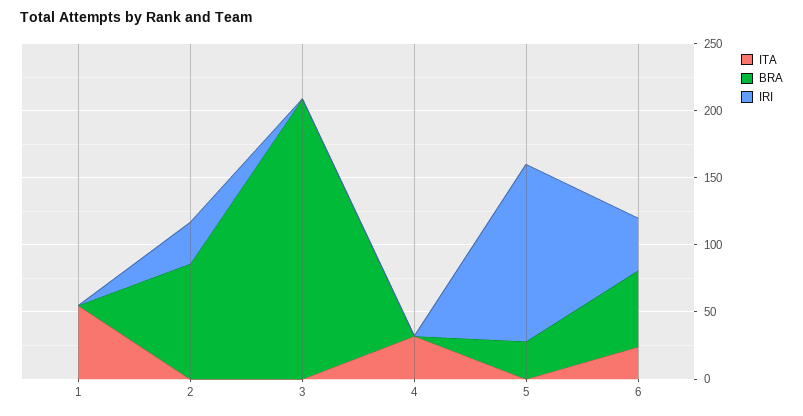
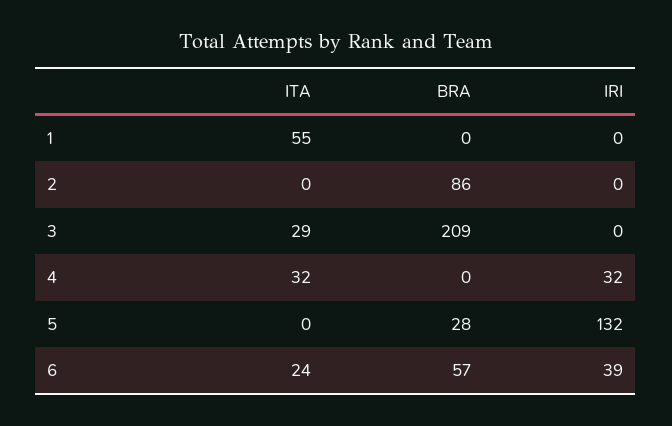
IRI, 2: 30 -> 0
ITA, 3: 0 -> 29
IRI, 4: 0 -> 32

